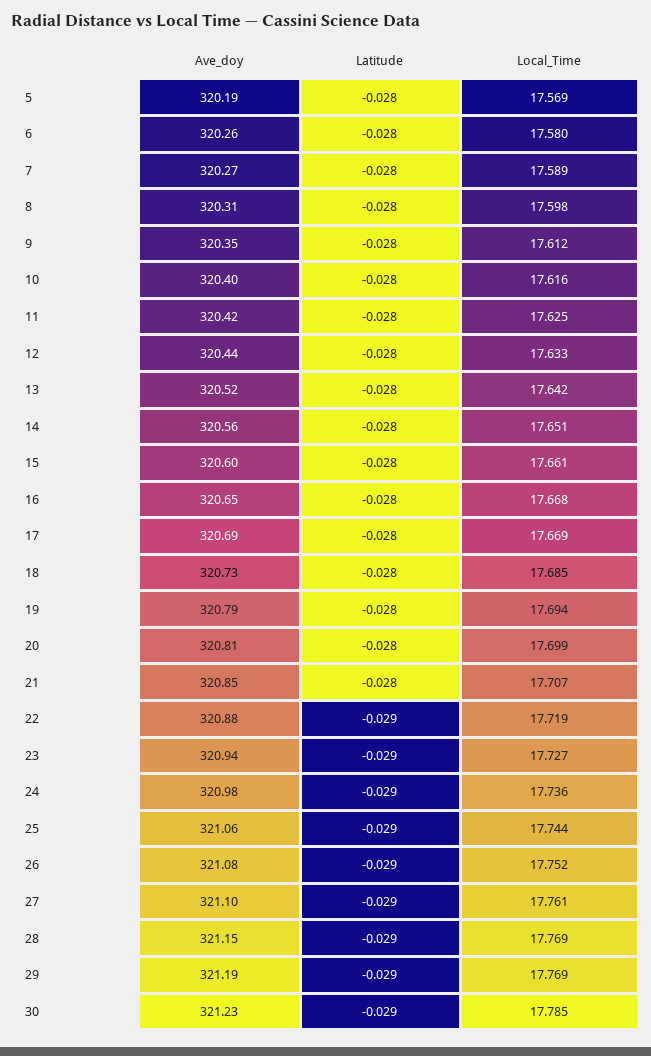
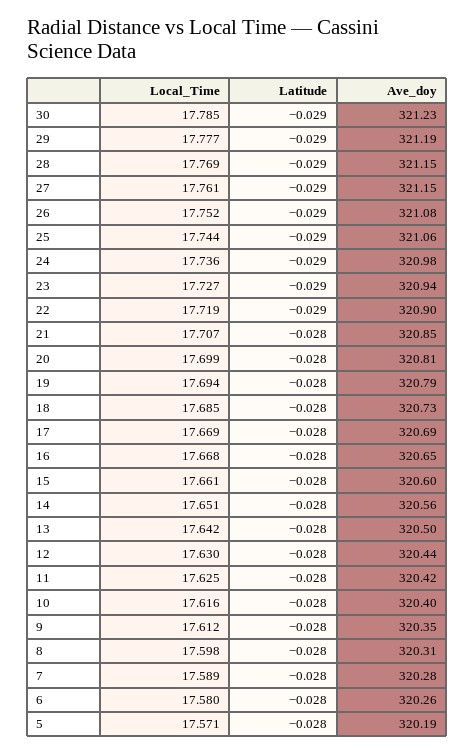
Local_Time, 5: 17.569 -> 17.571
Ave_doy, 7: 320.27 -> 320.28
Local_Time, 12: 17.633 -> 17.63
Ave_doy, 13: 320.52 -> 320.5
Ave_doy, 22: 320.88 -> 320.9
Ave_doy, 27: 321.1 -> 321.15
Local_Time, 29: 17.769 -> 17.777

